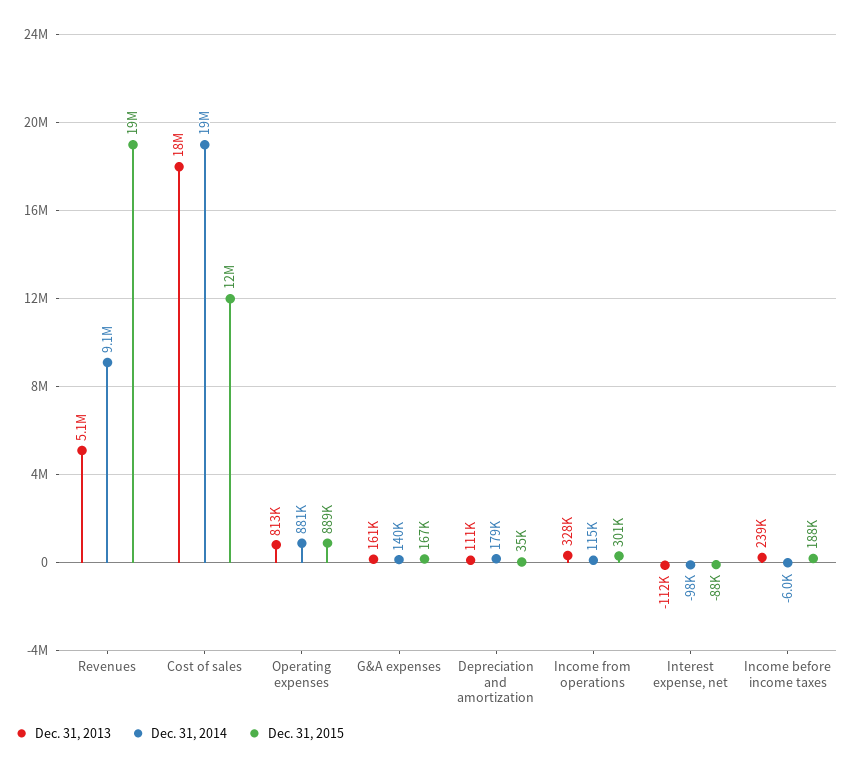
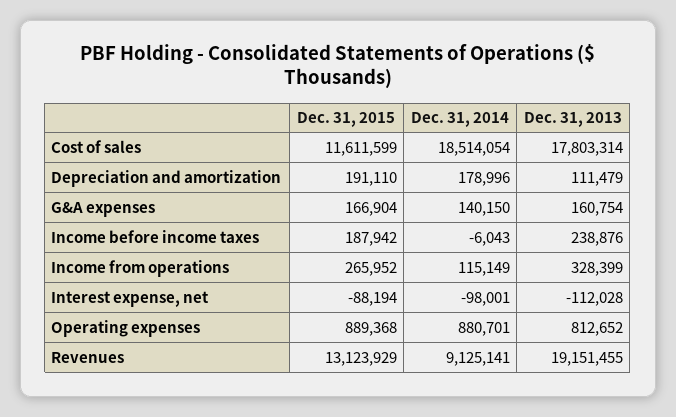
Dec. 31, 2013, Revenues: 5100000 -> 19151455
Dec. 31, 2015, Revenues: 19000000 -> 13123929
Dec. 31, 2015, Depreciation and amortization: 35000 -> 191110
Dec. 31, 2015, Income from operations: 301000 -> 265952

